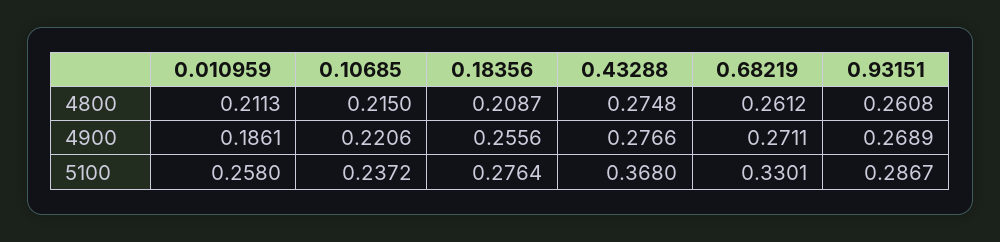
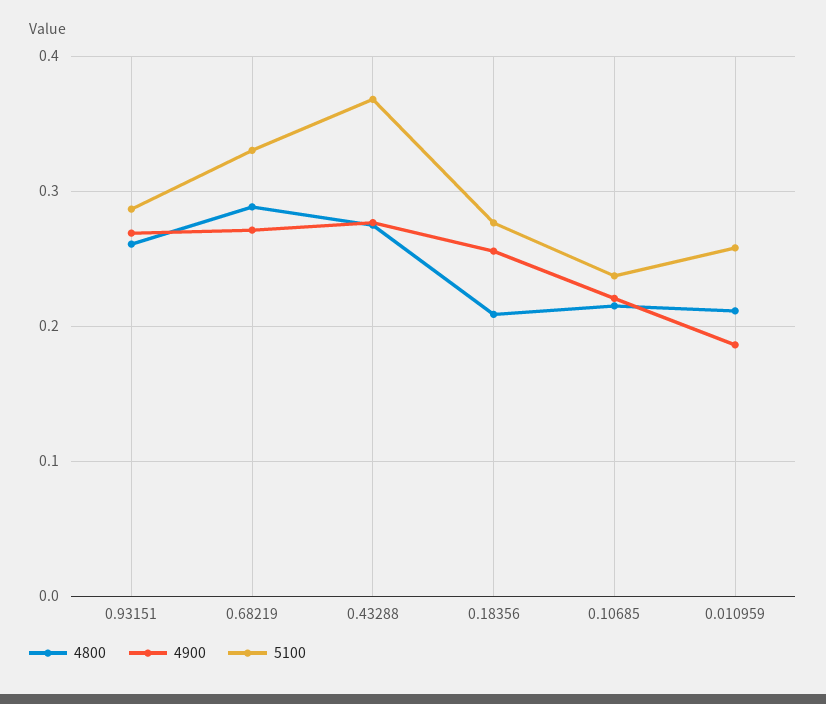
4800, 0.68219: 0.2612 -> 0.29

